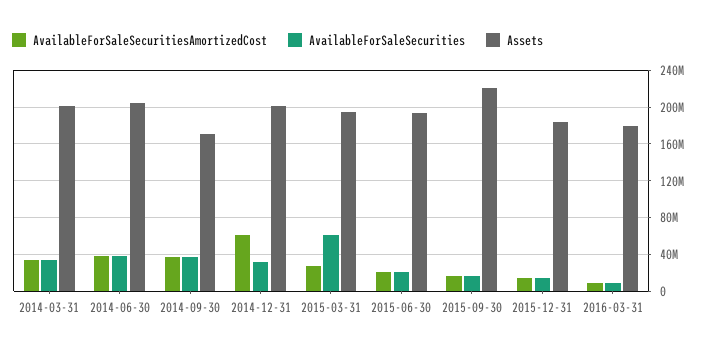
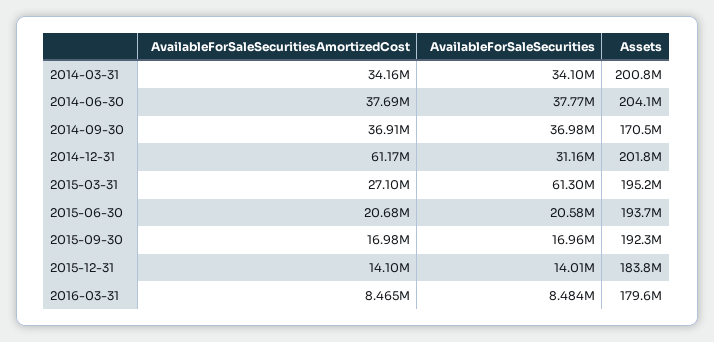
Assets, 2015-09-30: 220000000 -> 192300000

